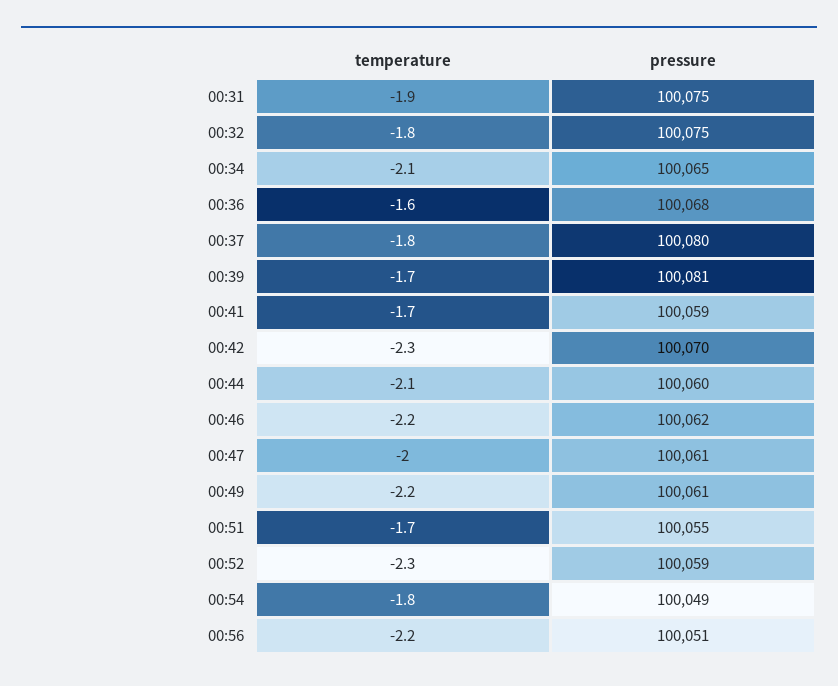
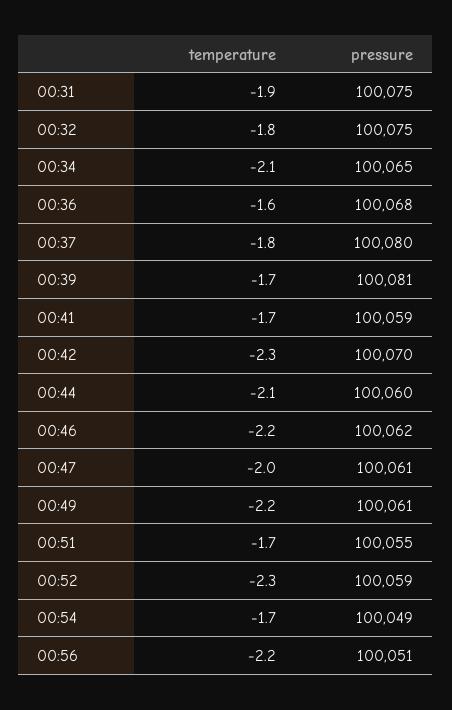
temperature, 00:54: -1.8 -> -1.7

